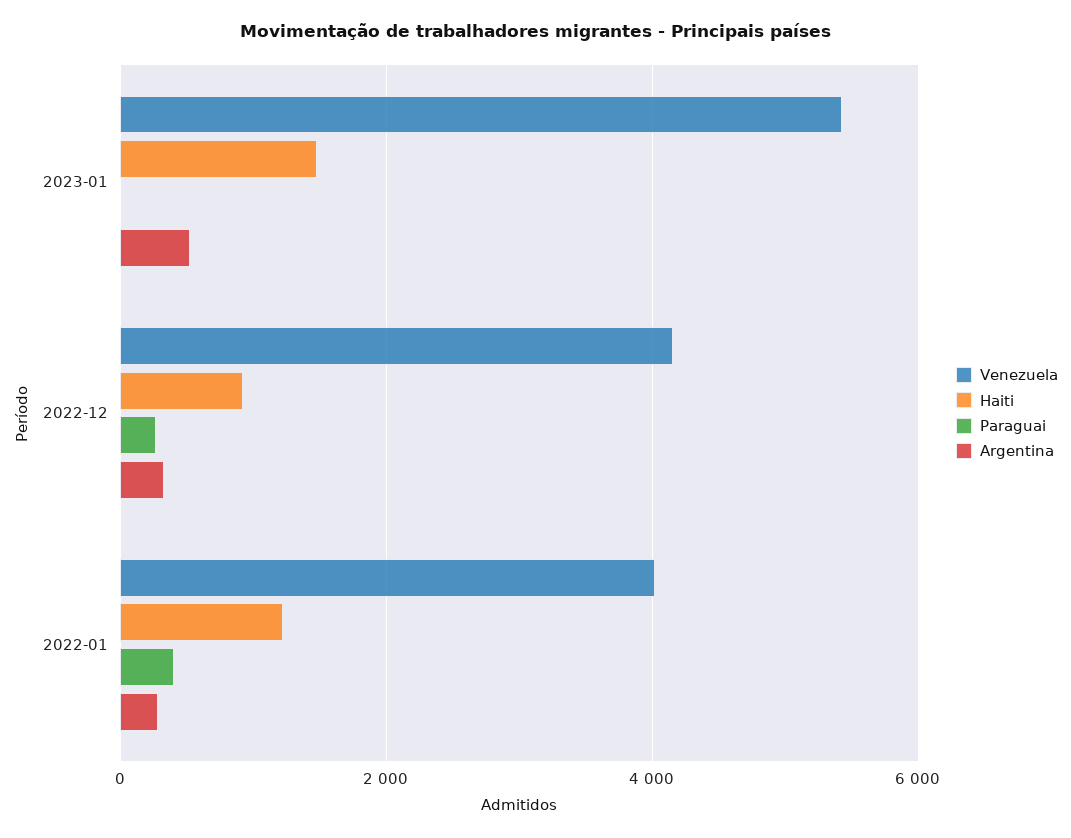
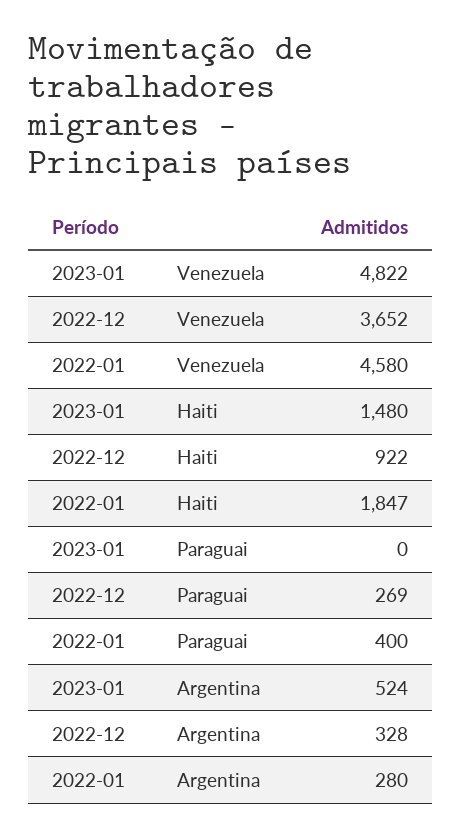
Venezuela, 2023-01: 5400 -> 4822
Venezuela, 2022-12: 4200 -> 3652
Venezuela, 2022-01: 4000 -> 4580
Haiti, 2022-01: 1200 -> 1847

